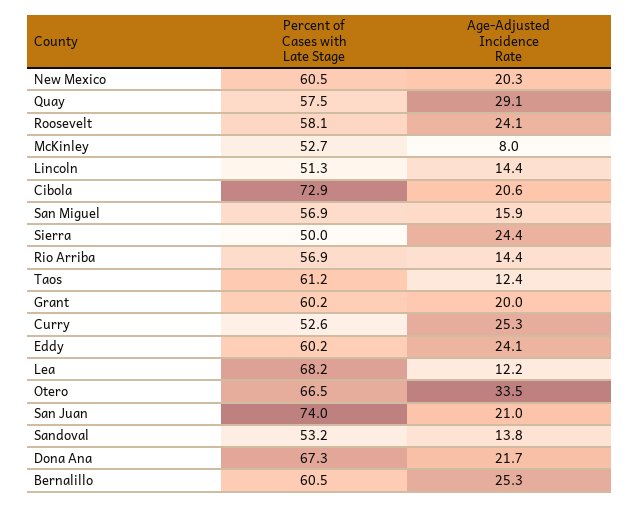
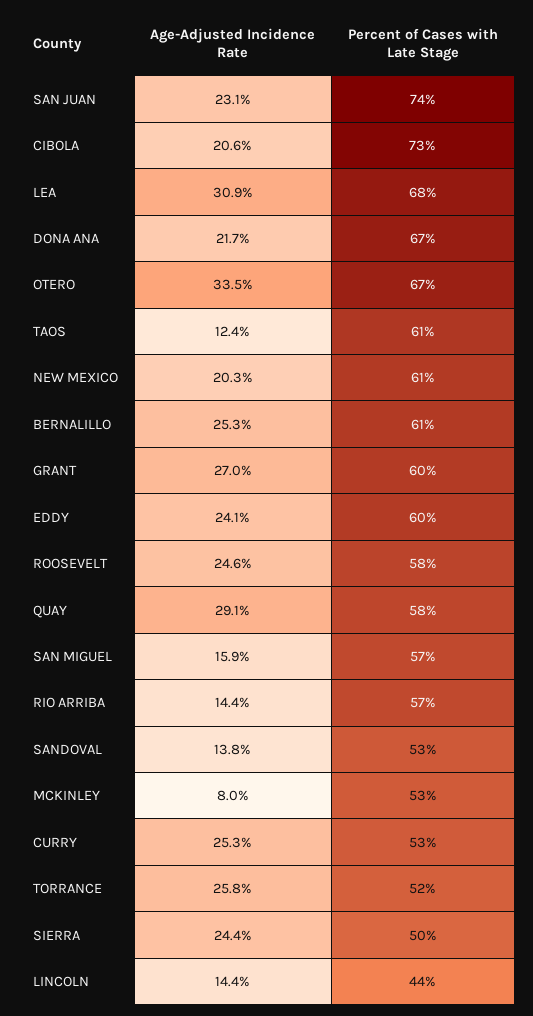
Age-Adjusted Incidence Rate, Roosevelt: 24.1 -> 24.6
Percent of Cases with Late Stage, Lincoln: 51.3 -> 44
Age-Adjusted Incidence Rate, Grant: 20 -> 27
Age-Adjusted Incidence Rate, Lea: 12.2 -> 30.9
Age-Adjusted Incidence Rate, San Juan: 21 -> 23.1
Age-Adjusted Incidence Rate, TORRANCE: none -> 25.8
Percent of Cases with Late Stage, TORRANCE: none -> 52

